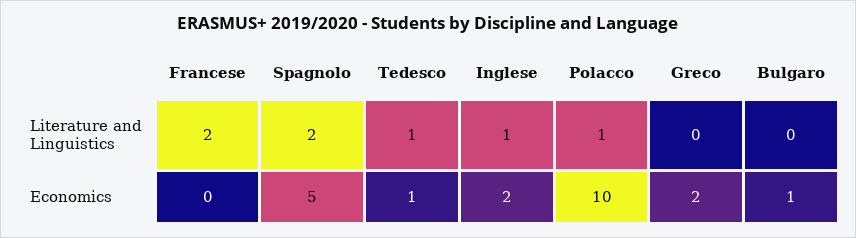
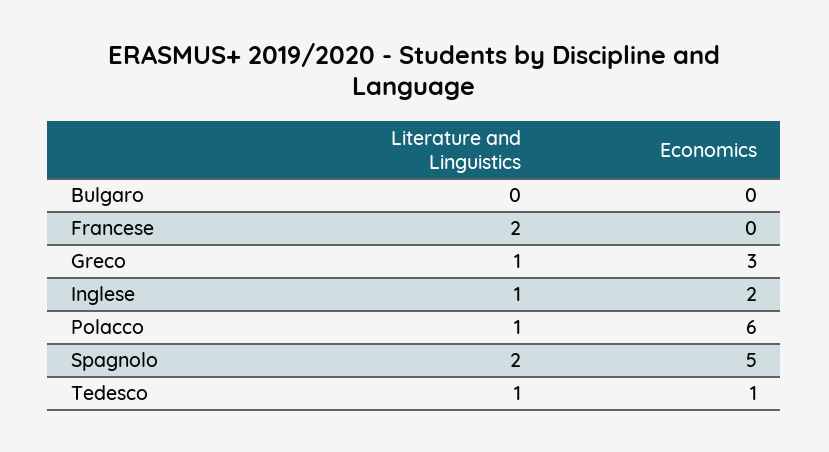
Greco, Literature and Linguistics: 0 -> 1
Polacco, Economics: 10 -> 6
Greco, Economics: 2 -> 3
Bulgaro, Economics: 1 -> 0

